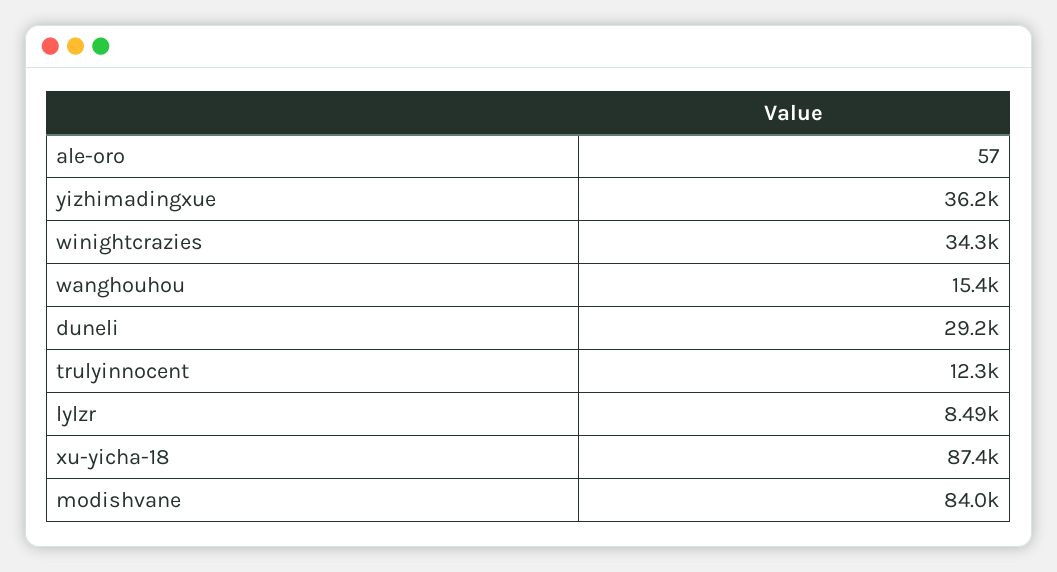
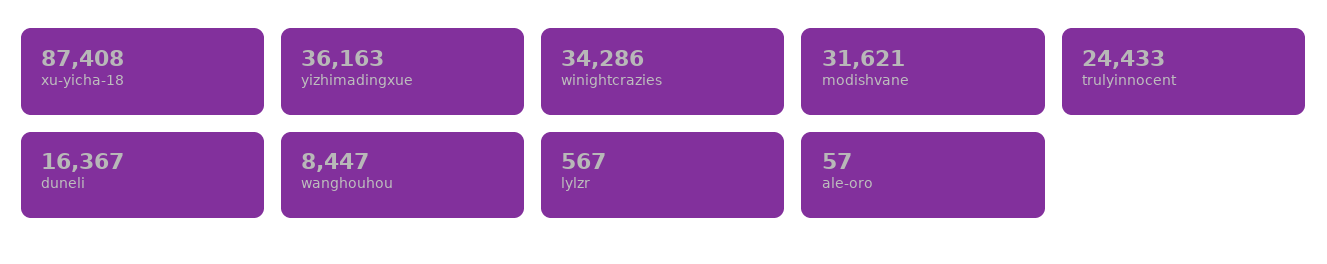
wanghouhou: 15400 -> 8447
duneli: 29200 -> 16367
trulyinnocent: 12300 -> 24433
lylzr: 8490 -> 567
modishvane: 84000 -> 31621

